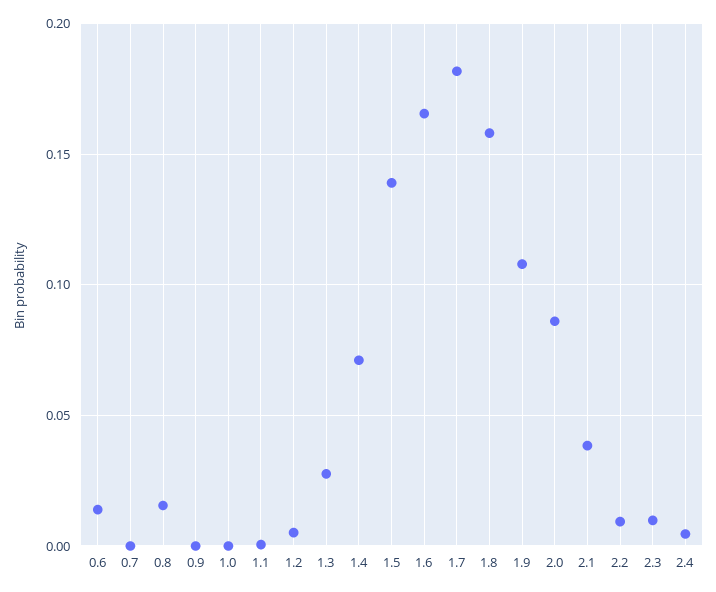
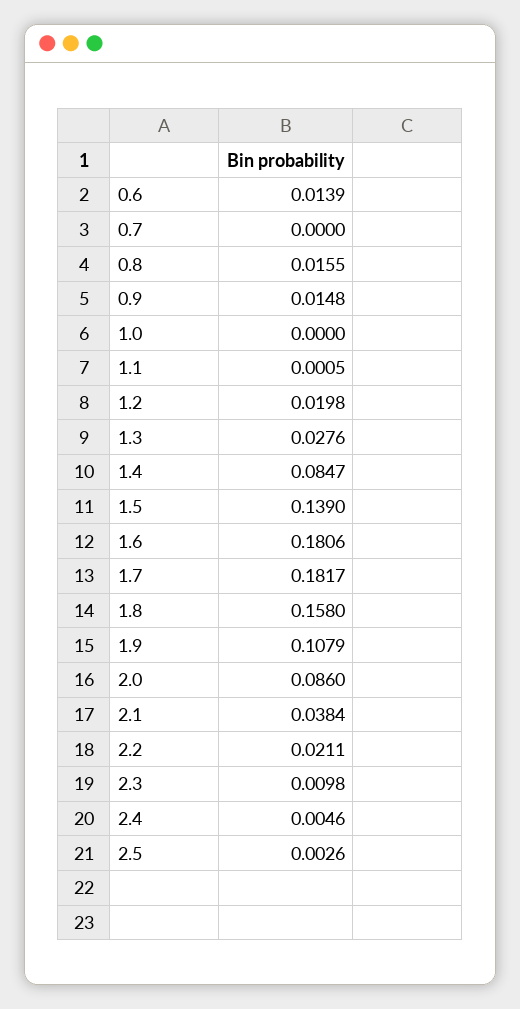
0.9: 0 -> 0.0148
1.2: 0.005 -> 0.0198
1.4: 0.07 -> 0.0847
1.6: 0.165 -> 0.1806
2.2: 0.01 -> 0.0211
2.5: none -> 0.0026

